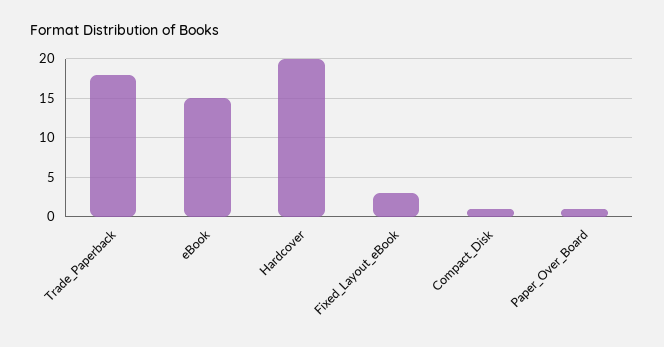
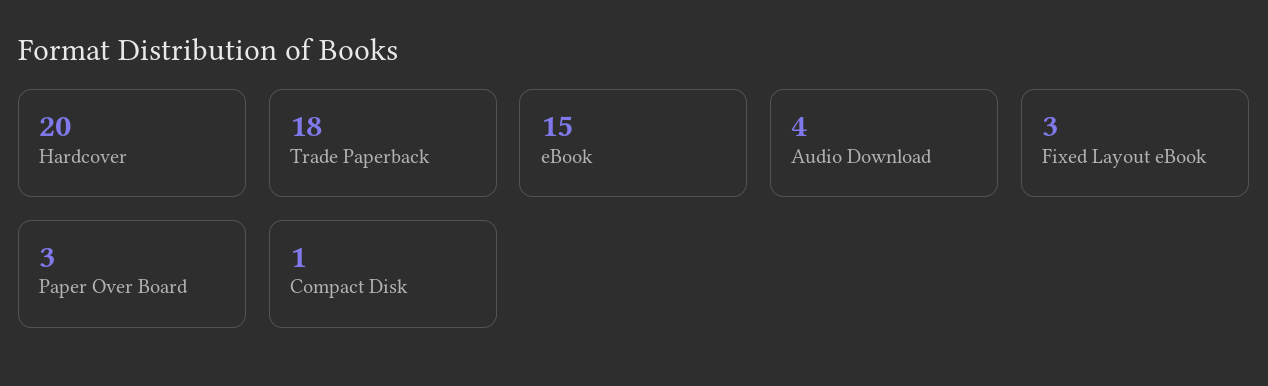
Paper_Over_Board: 1 -> 3
Audio Download: none -> 4

